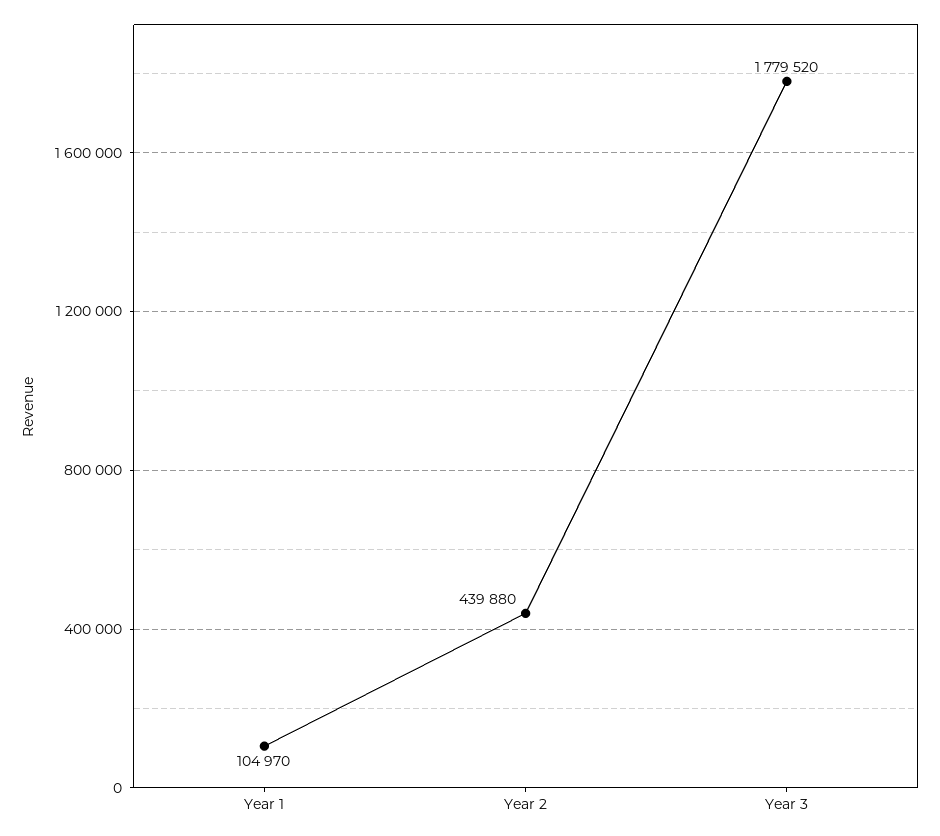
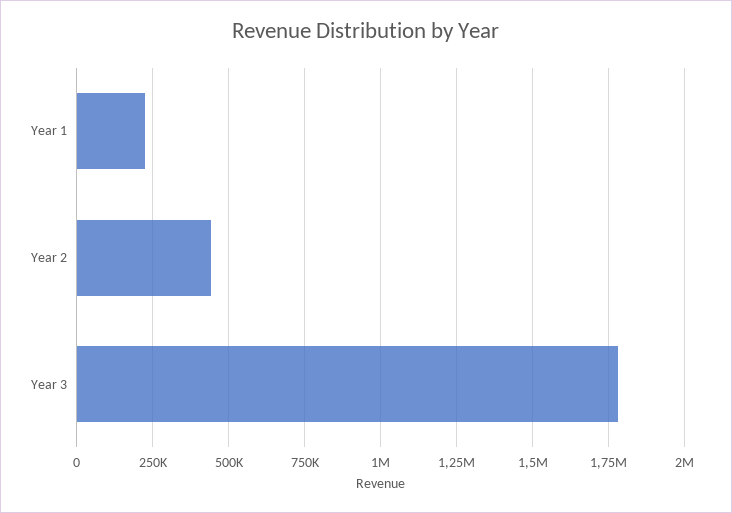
Year 1: 104970 -> 225000

